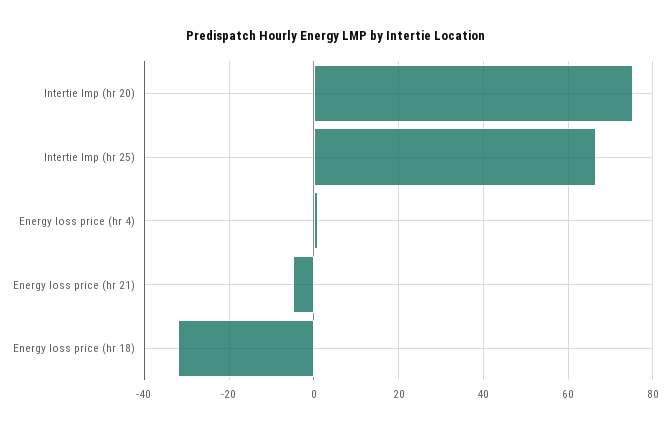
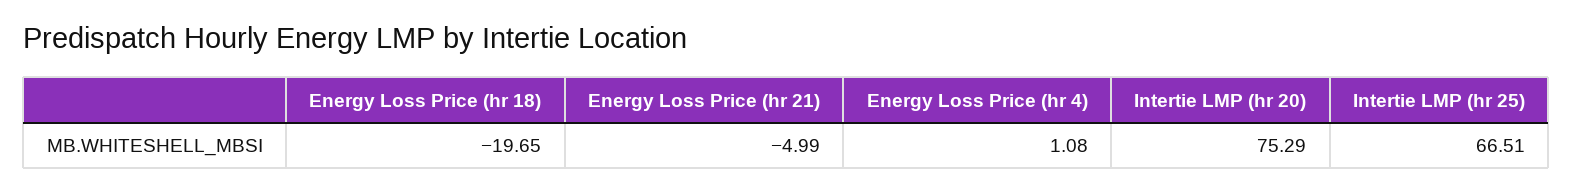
Energy loss price (hr 18): -32 -> -19.65

